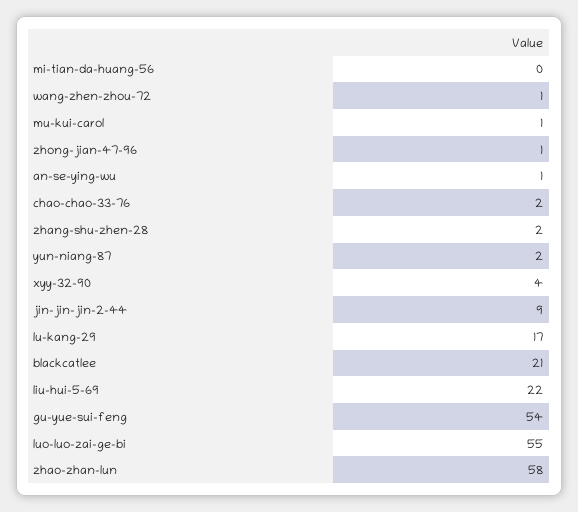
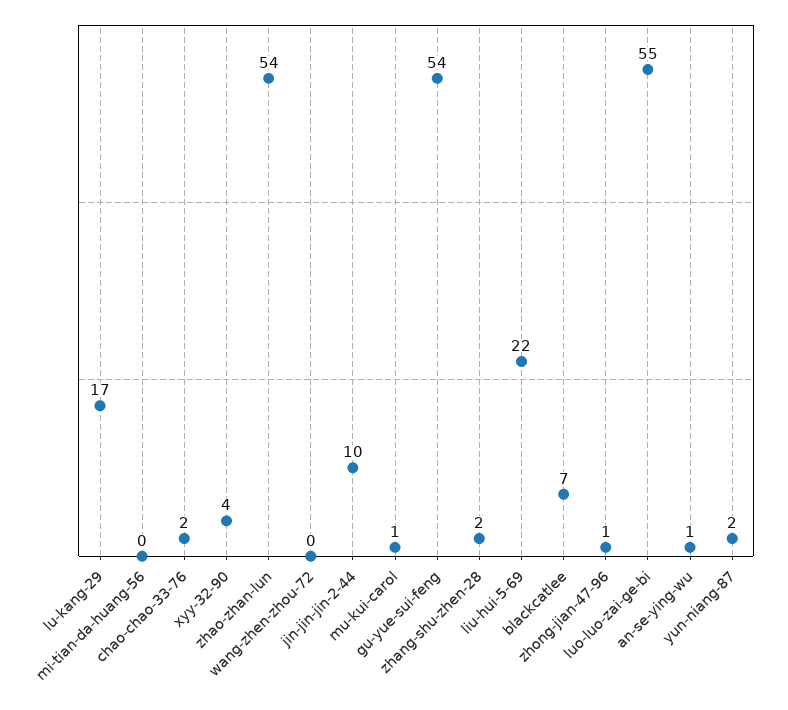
wang-zhen-zhou-72: 1 -> 0
jin-jin-jin-2-44: 9 -> 10
blackcatlee: 21 -> 7
zhao-zhan-lun: 58 -> 54

